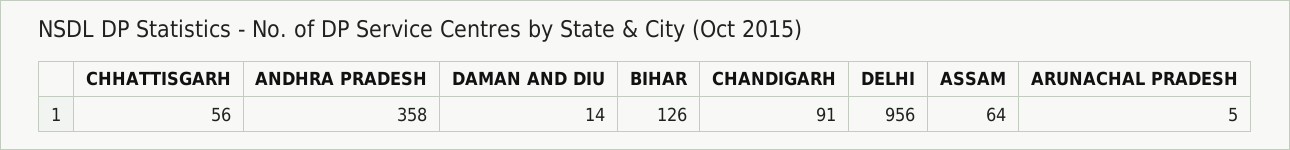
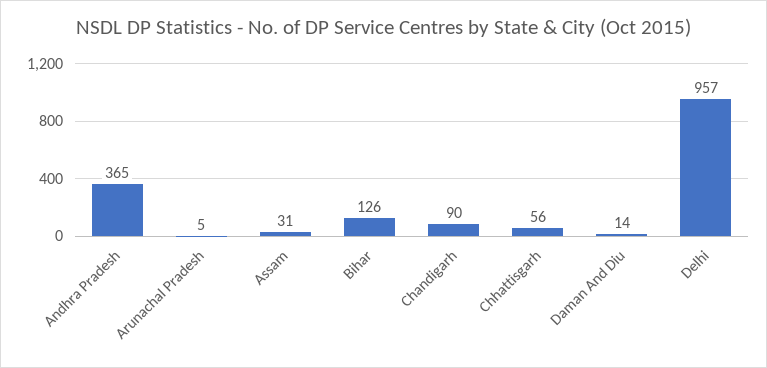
ANDHRA PRADESH: 358 -> 365
CHANDIGARH: 91 -> 90
DELHI: 956 -> 957
ASSAM: 64 -> 31

